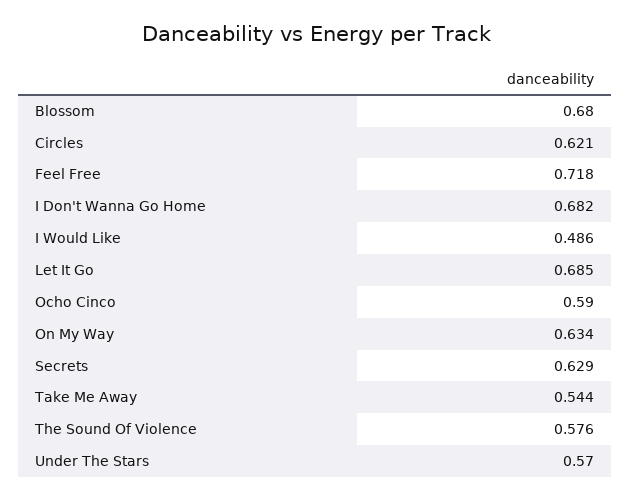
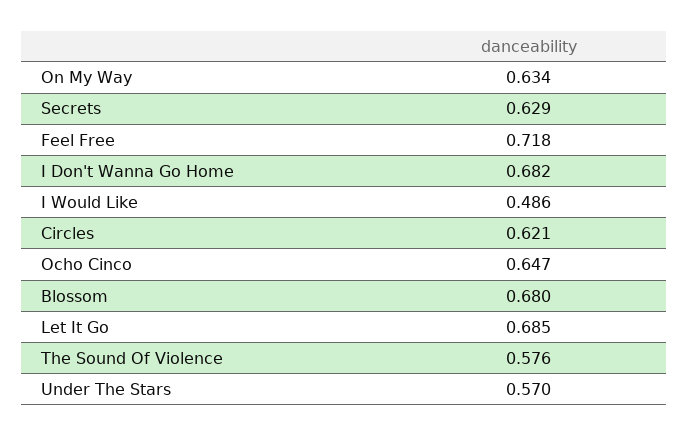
Ocho Cinco: 0.59 -> 0.647
Take Me Away: 0.544 -> none

